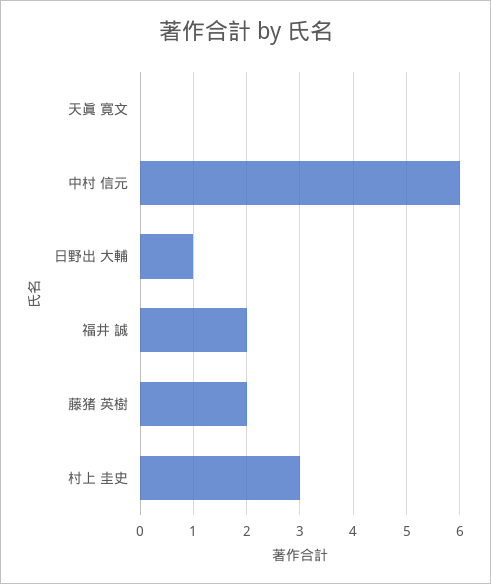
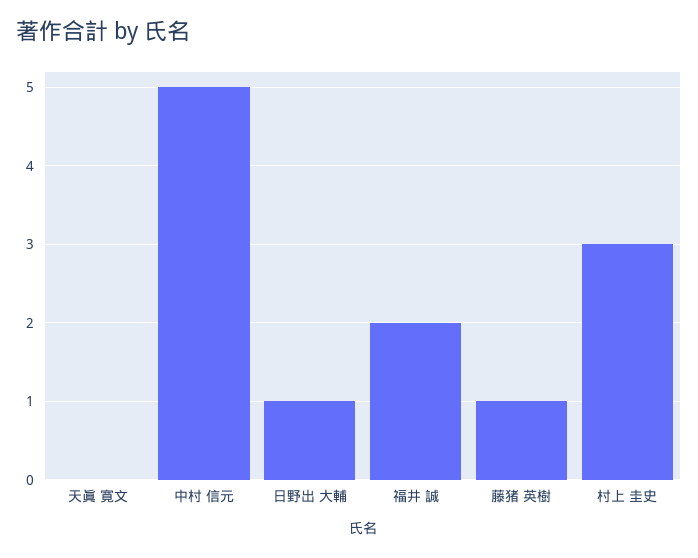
中村 信元: 6 -> 5
藤猪 英樹: 2 -> 1

